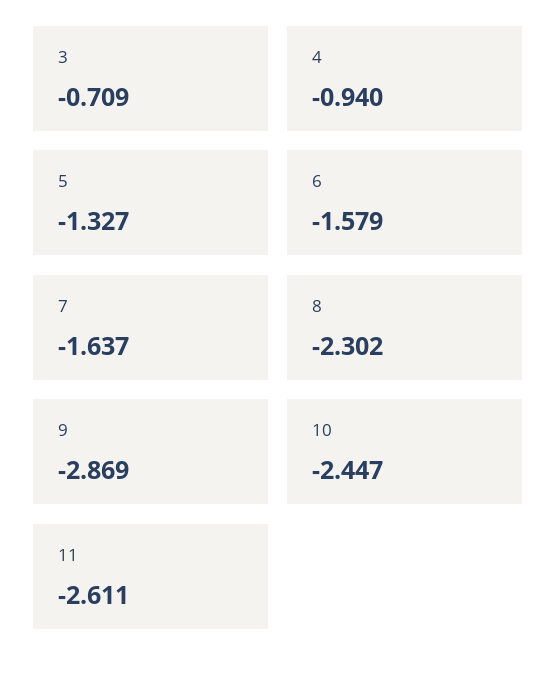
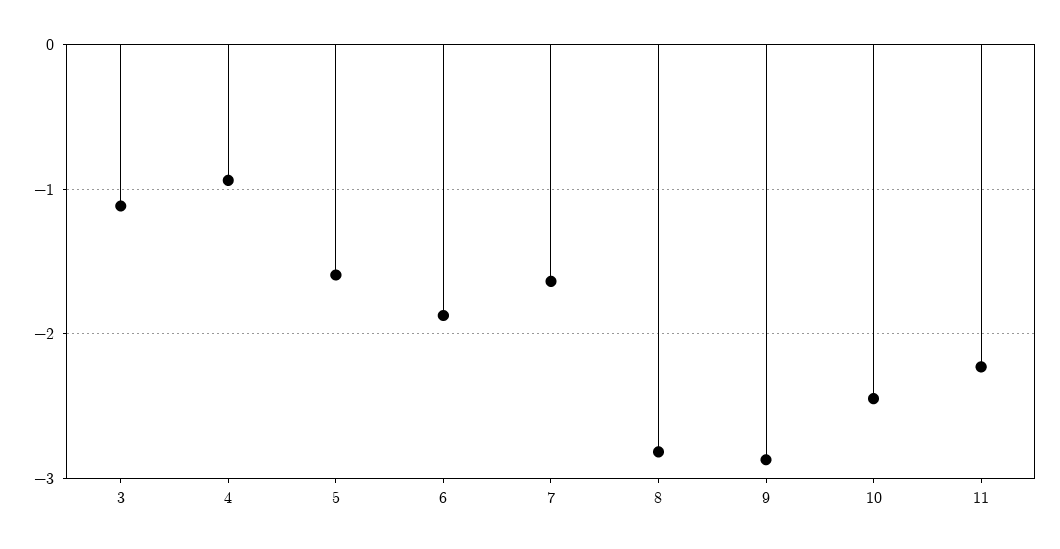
3: -0.709 -> -1.1
5: -1.327 -> -1.6
6: -1.579 -> -1.9
8: -2.302 -> -2.8
11: -2.611 -> -2.2

